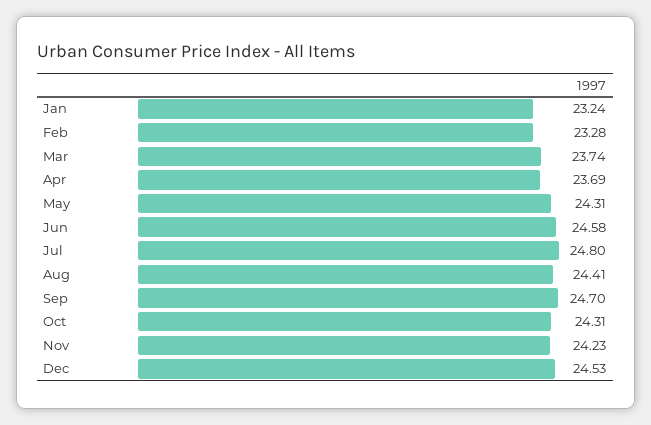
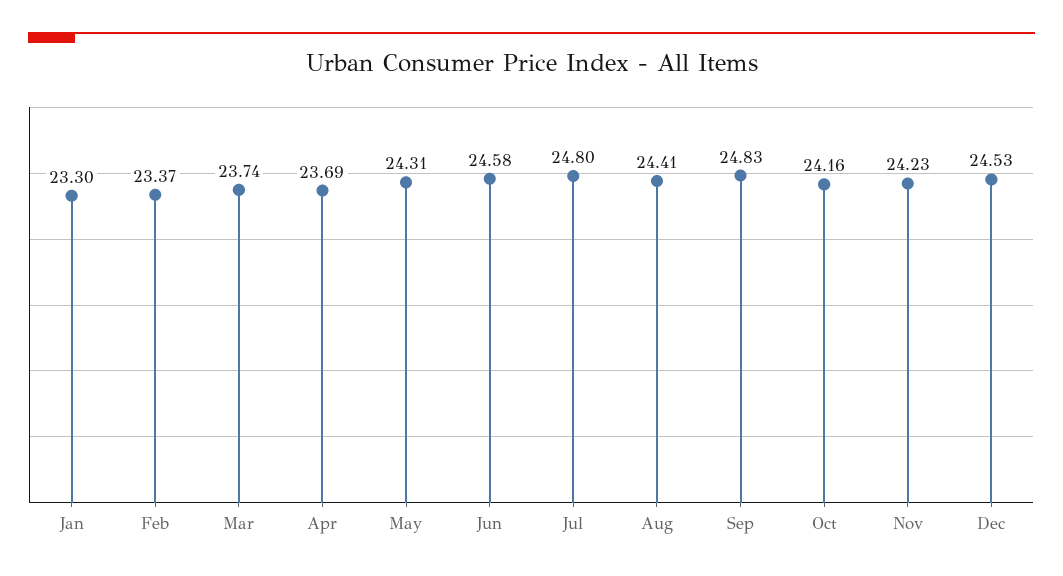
Jan: 23.24 -> 23.3
Feb: 23.28 -> 23.37
Sep: 24.7 -> 24.83
Oct: 24.31 -> 24.16

